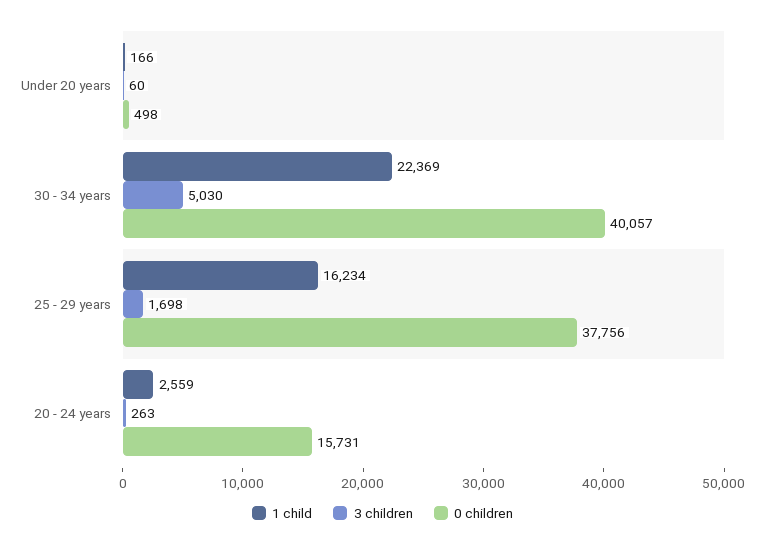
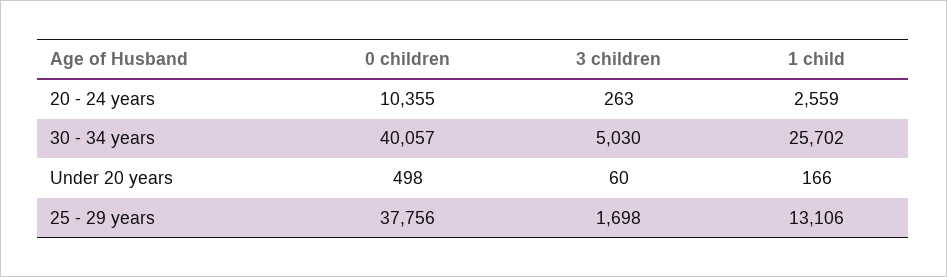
1 child, 30 - 34 years: 22369 -> 25702
1 child, 25 - 29 years: 16234 -> 13106
0 children, 20 - 24 years: 15731 -> 10355

